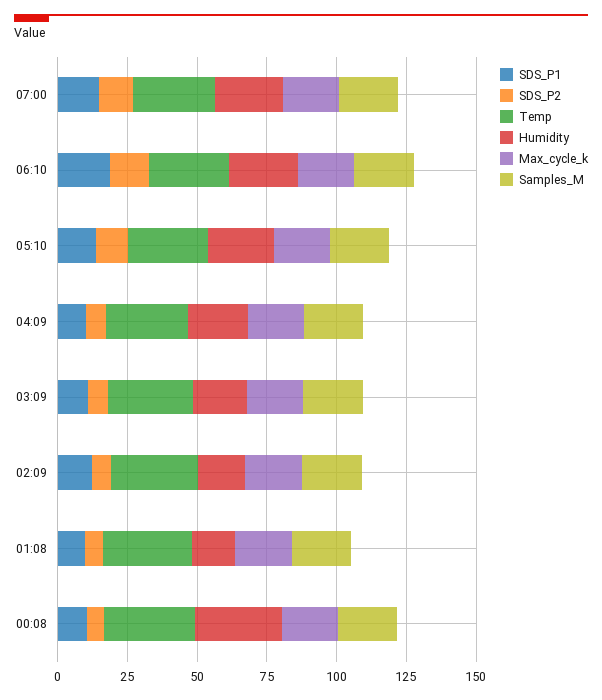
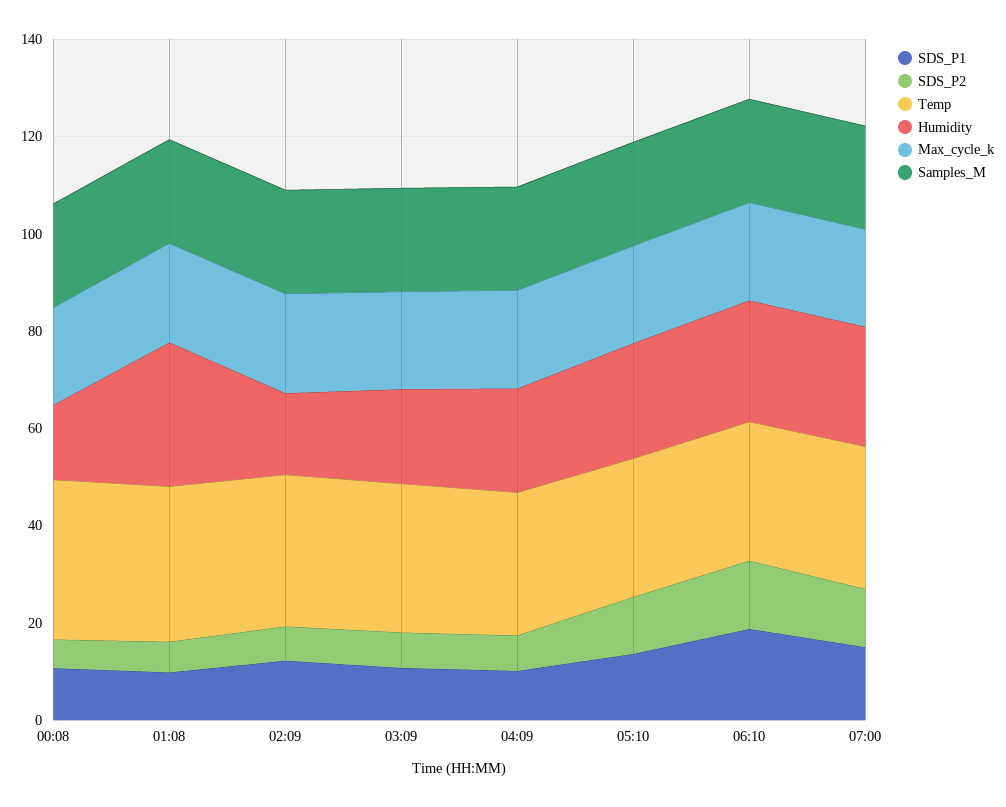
Humidity, 01:08: 15 -> 30
Humidity, 00:08: 30 -> 15

